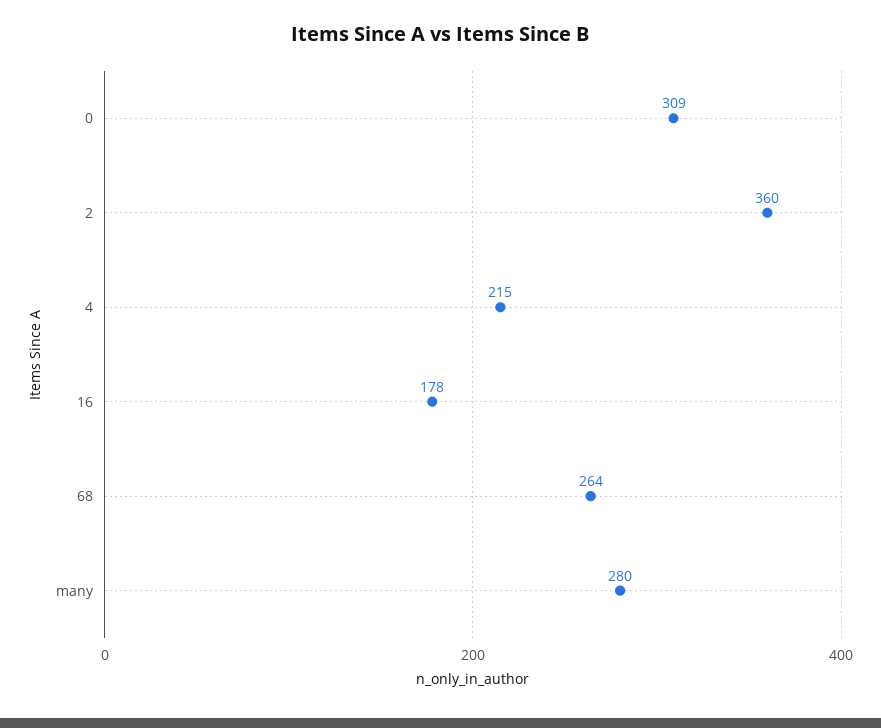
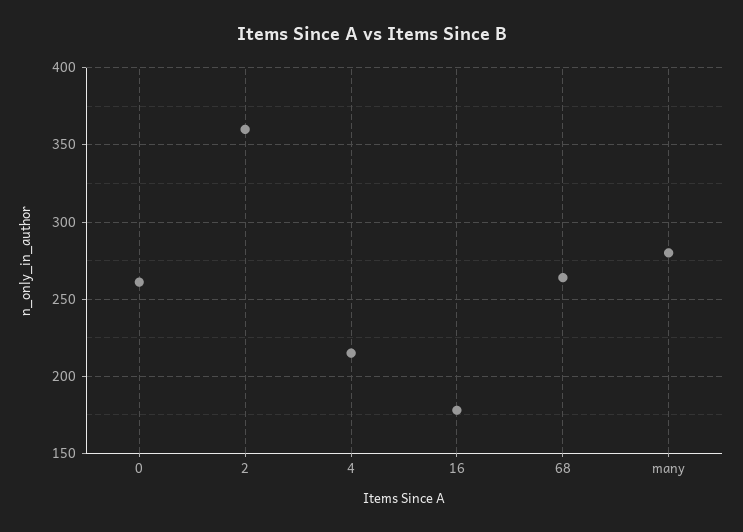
0: 309 -> 260

